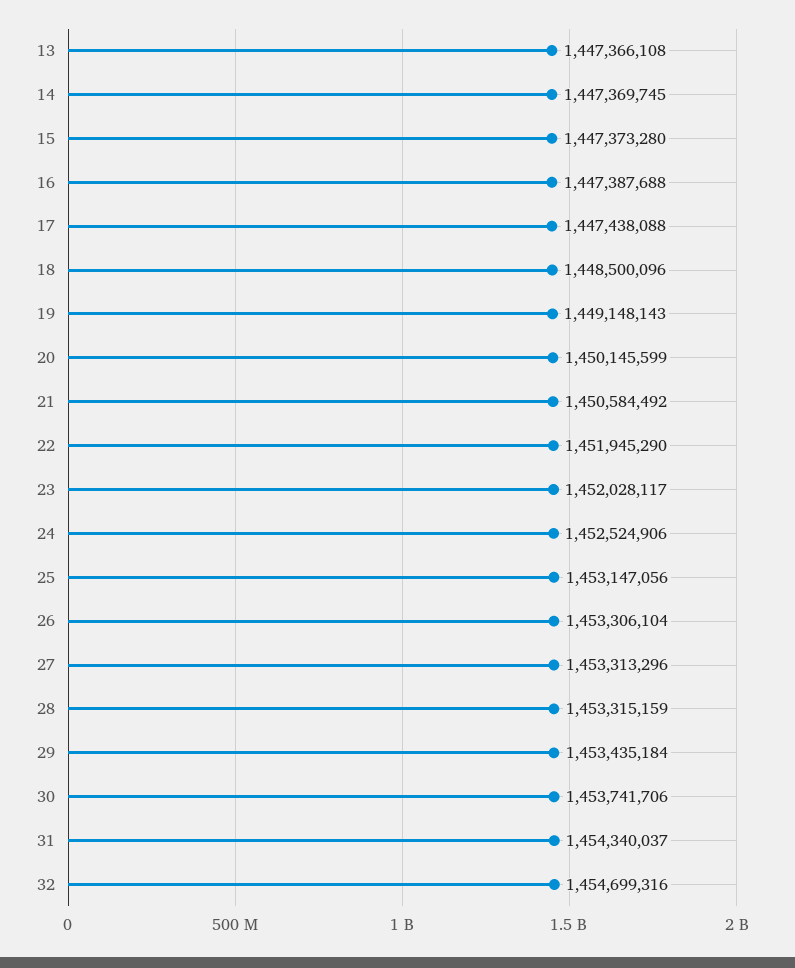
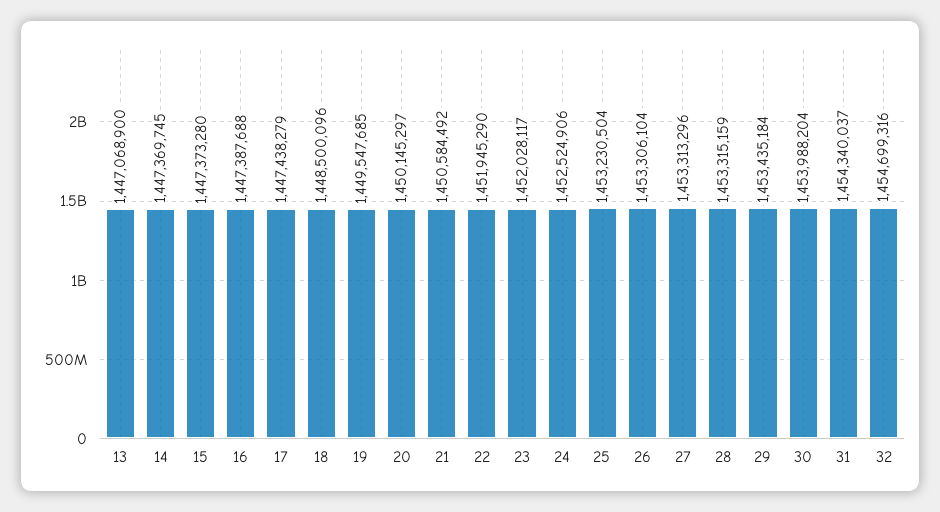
13: 1447366108 -> 1447068900
17: 1447438088 -> 1447438279
19: 1449148143 -> 1449547685
20: 1450145599 -> 1450145297
25: 1453147056 -> 1453230504
30: 1453741706 -> 1453988204

